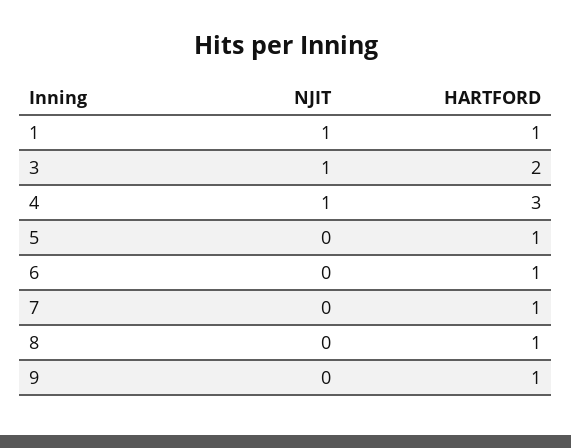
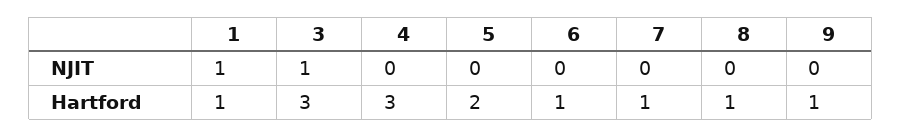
HARTFORD, 3: 2 -> 3
NJIT, 4: 1 -> 0
HARTFORD, 5: 1 -> 2

